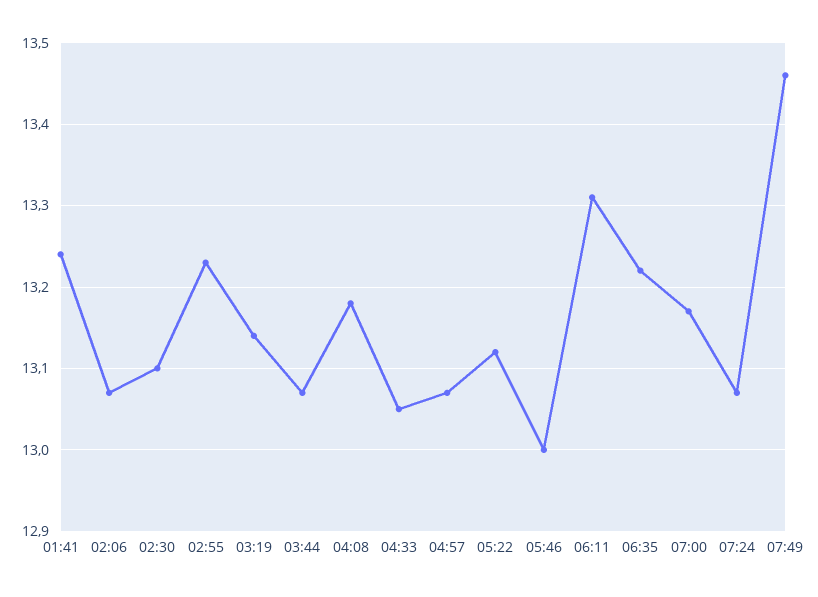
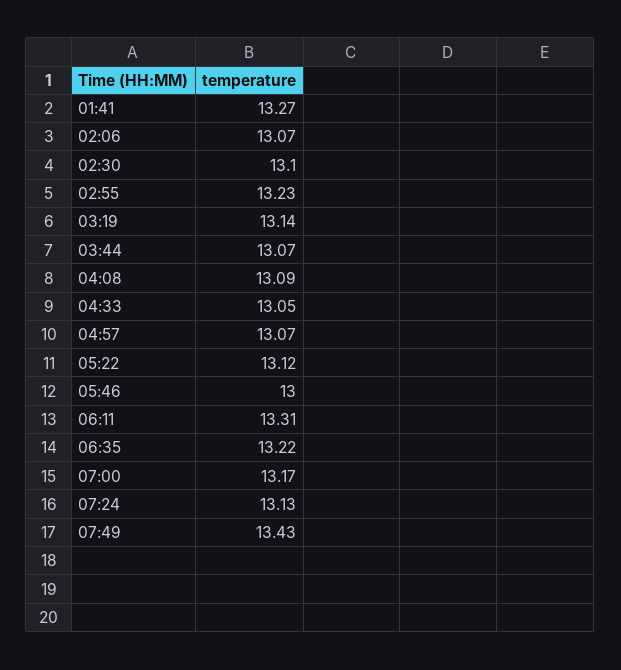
01:41: 13.24 -> 13.27
04:08: 13.18 -> 13.09
07:24: 13.07 -> 13.13
07:49: 13.46 -> 13.43

